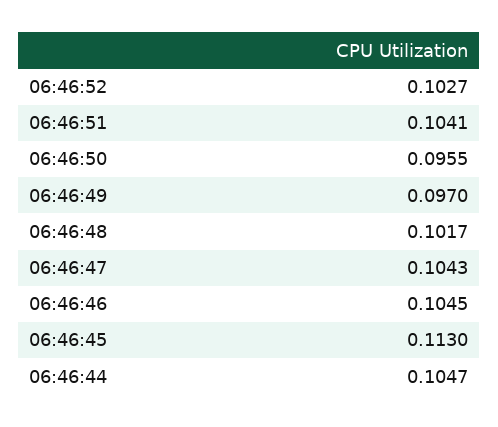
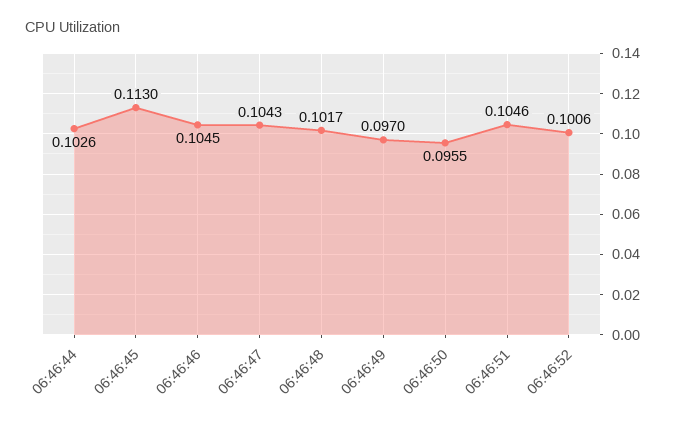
06:46:52: 0.1027 -> 0.1006
06:46:51: 0.1041 -> 0.1046
06:46:44: 0.1047 -> 0.1026

